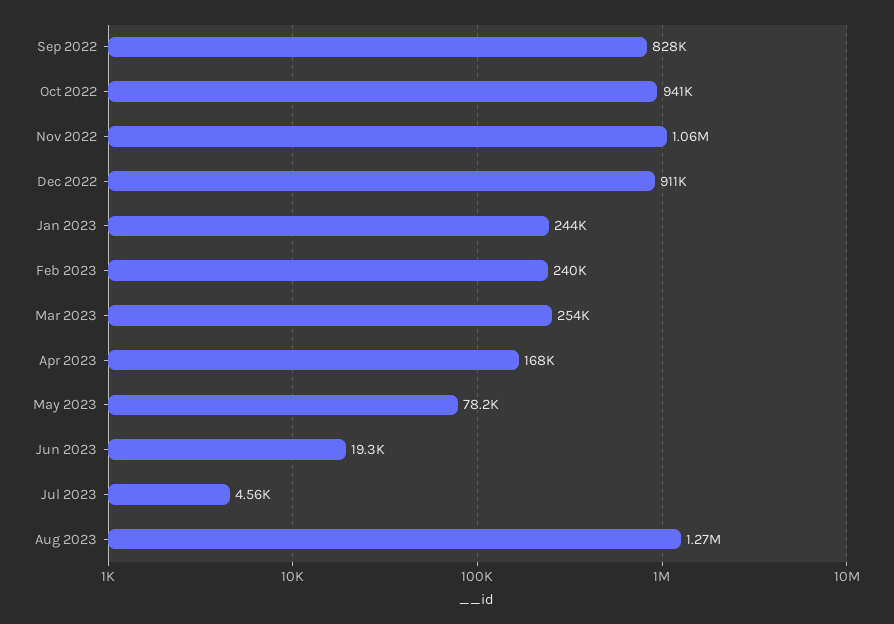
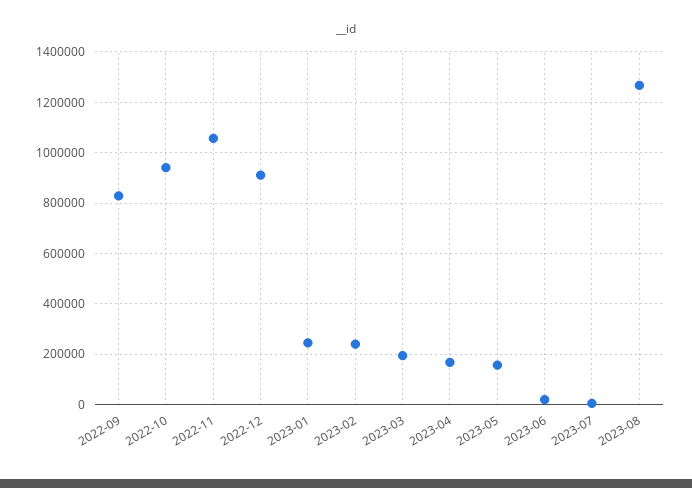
Mar 2023: 254000 -> 200000
May 2023: 78200 -> 150000

